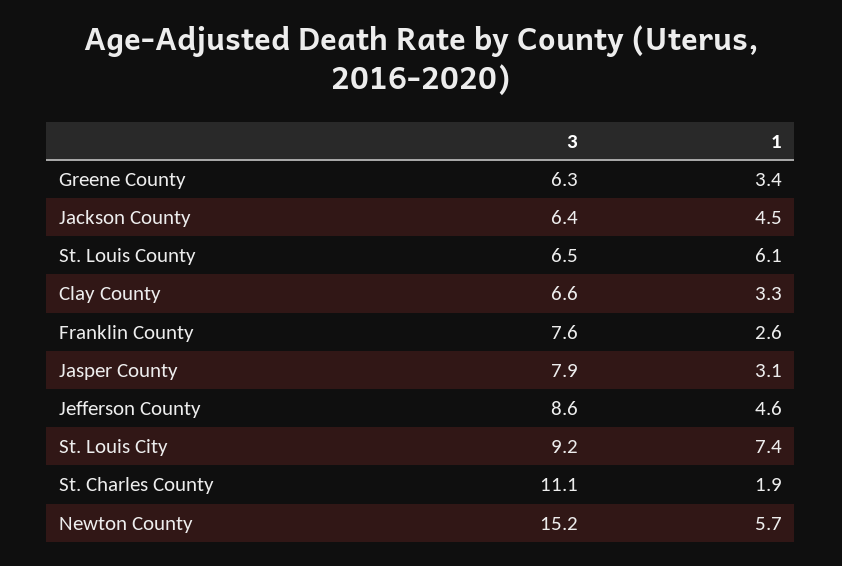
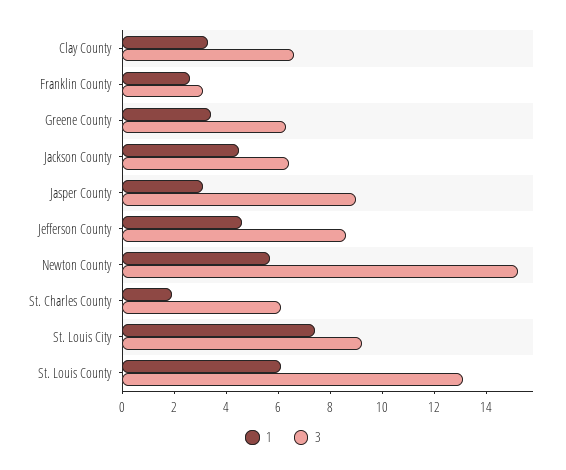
3, St. Louis County: 6.5 -> 13
3, Franklin County: 7.6 -> 3
3, Jasper County: 7.9 -> 9
3, St. Charles County: 11.1 -> 6

